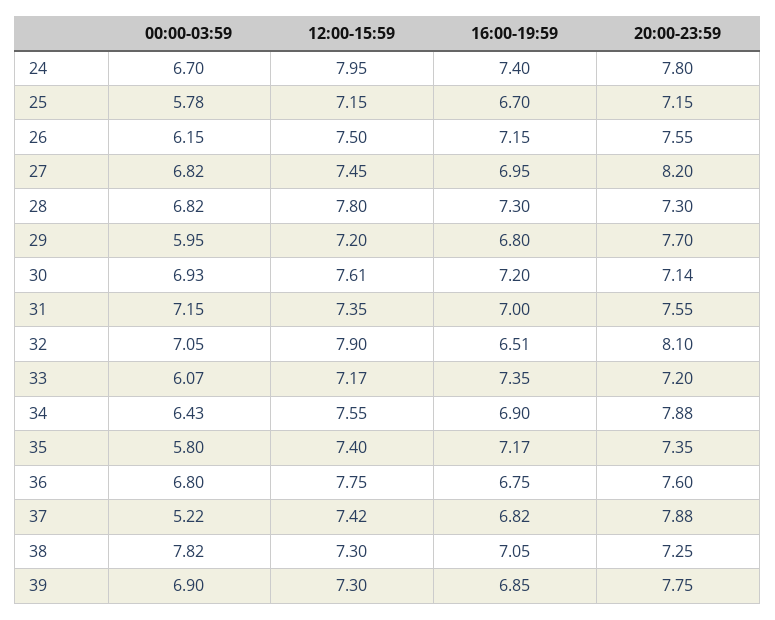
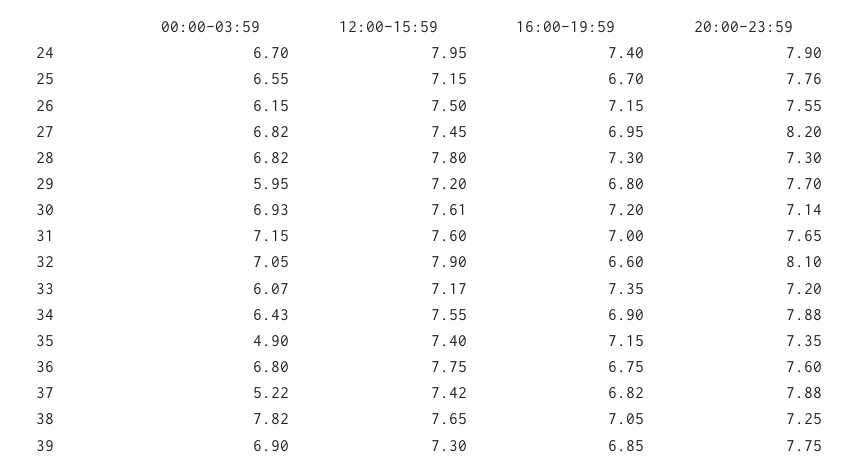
20:00-23:59, 24: 7.8 -> 7.9
00:00-03:59, 25: 5.78 -> 6.55
20:00-23:59, 25: 7.15 -> 7.76
12:00-15:59, 31: 7.35 -> 7.6
20:00-23:59, 31: 7.55 -> 7.65
16:00-19:59, 32: 6.51 -> 6.6
00:00-03:59, 35: 5.8 -> 4.9
16:00-19:59, 35: 7.17 -> 7.15
12:00-15:59, 38: 7.3 -> 7.65

